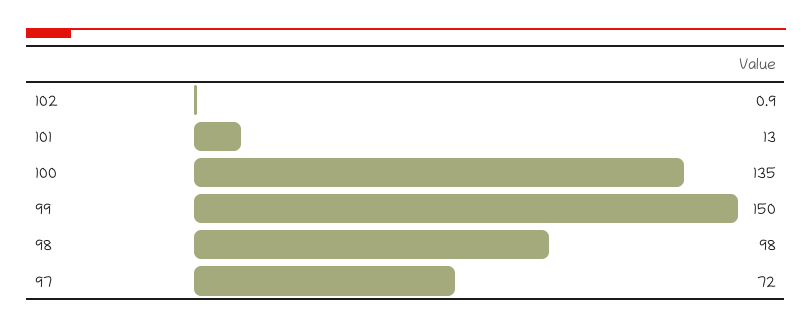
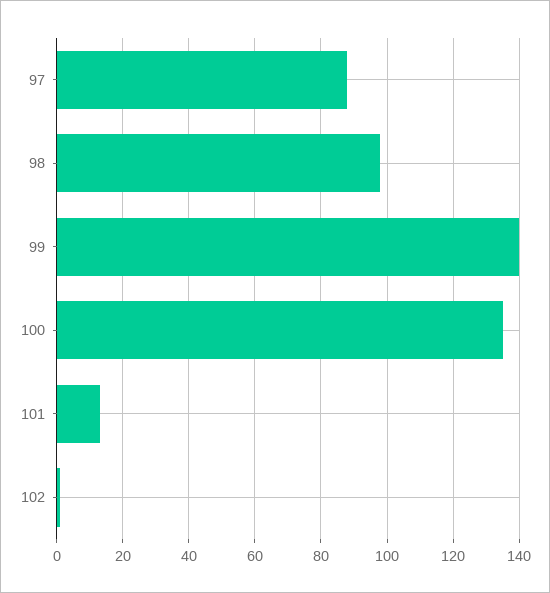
99: 150 -> 140
97: 72 -> 88

